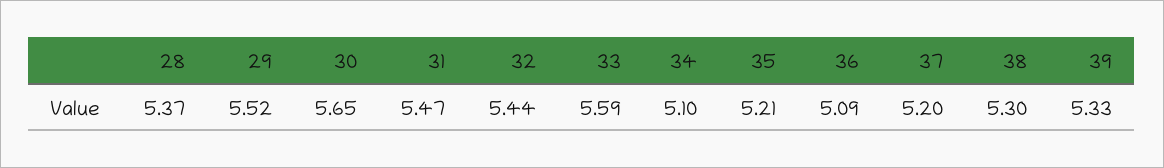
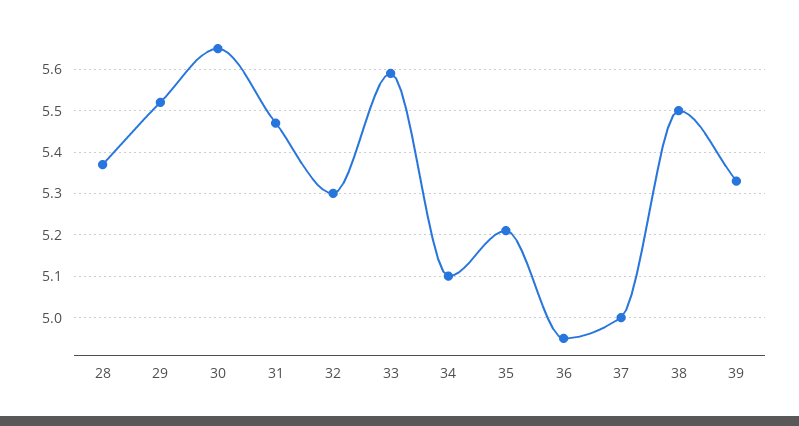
32: 5.44 -> 5.3
36: 5.09 -> 4.95
37: 5.2 -> 5
38: 5.3 -> 5.5

